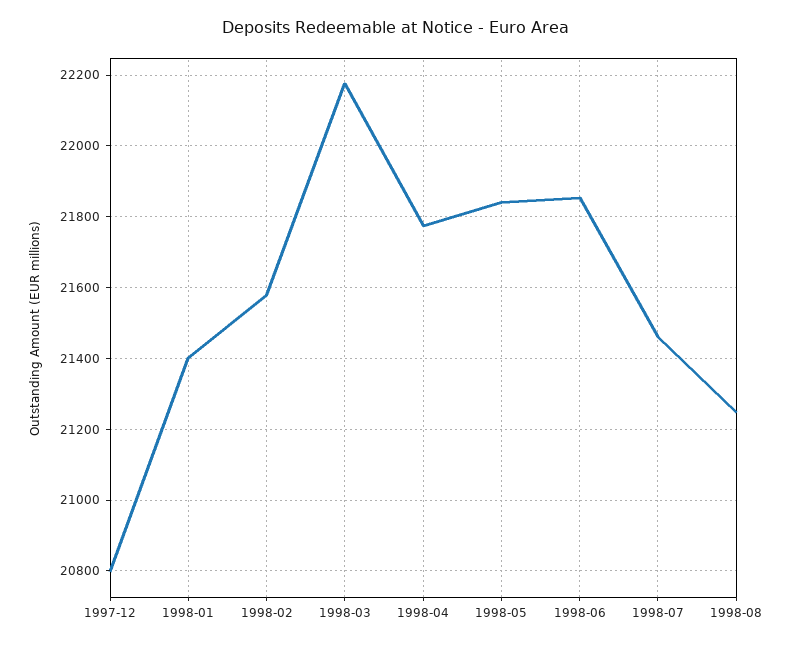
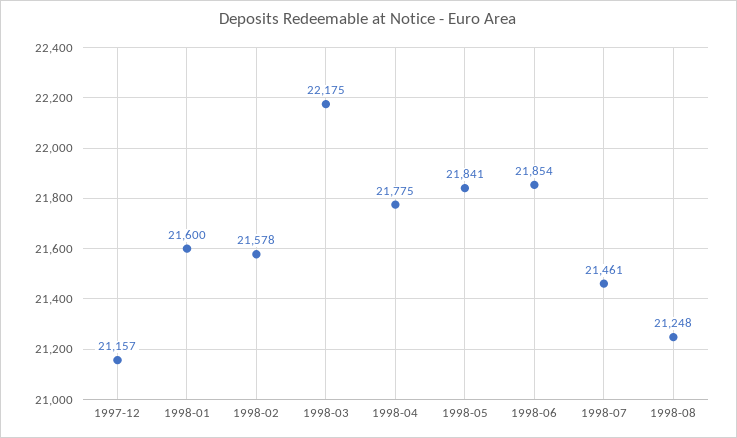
1997-12: 20800 -> 21157
1998-01: 21400 -> 21600

